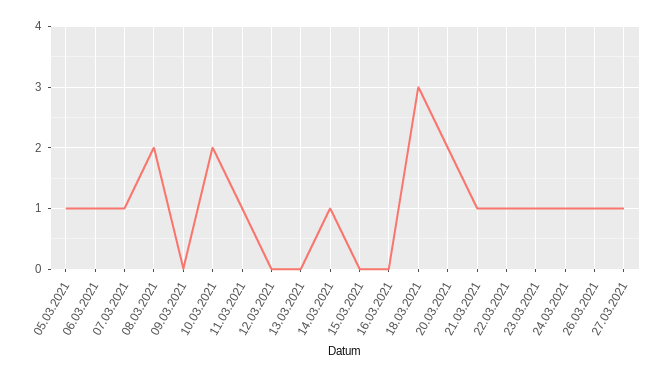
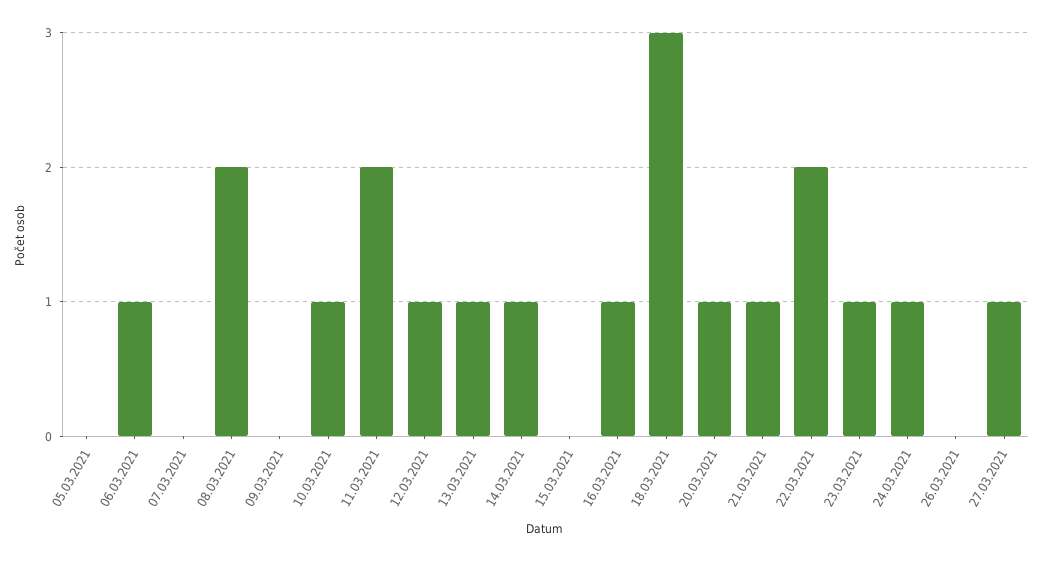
05.03.2021: 1 -> 0
07.03.2021: 1 -> 0
10.03.2021: 2 -> 1
11.03.2021: 1 -> 2
12.03.2021: 0 -> 1
13.03.2021: 0 -> 1
16.03.2021: 0 -> 1
20.03.2021: 2 -> 1
22.03.2021: 1 -> 2
26.03.2021: 1 -> 0

